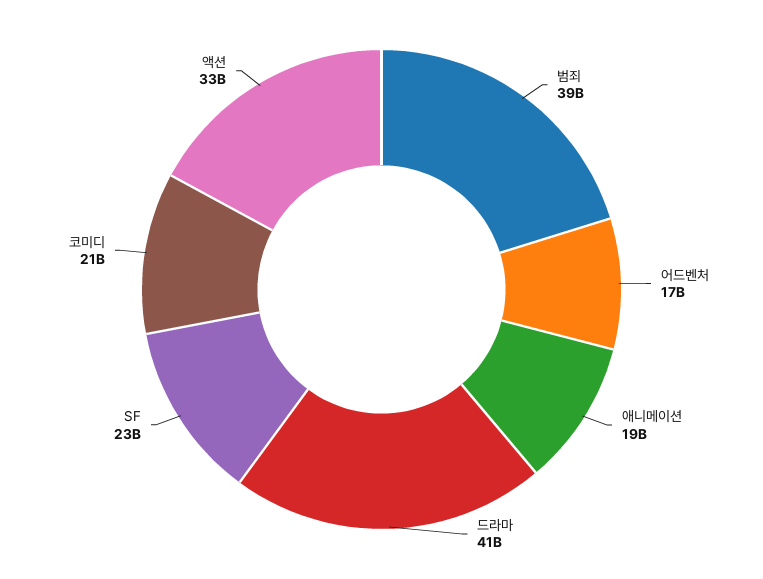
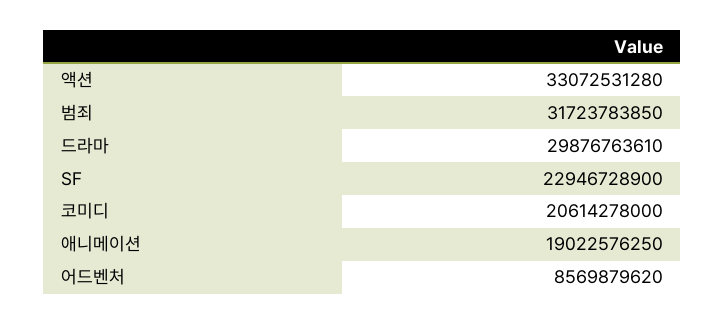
범죄: 39000000000 -> 31723783850
어드벤처: 17000000000 -> 8569879620
드라마: 41000000000 -> 29876763610

